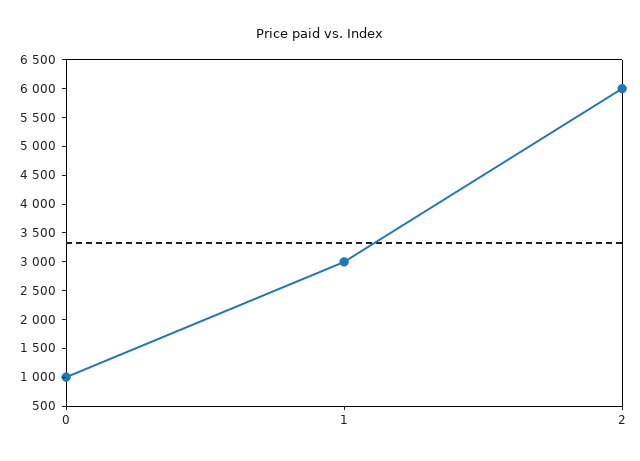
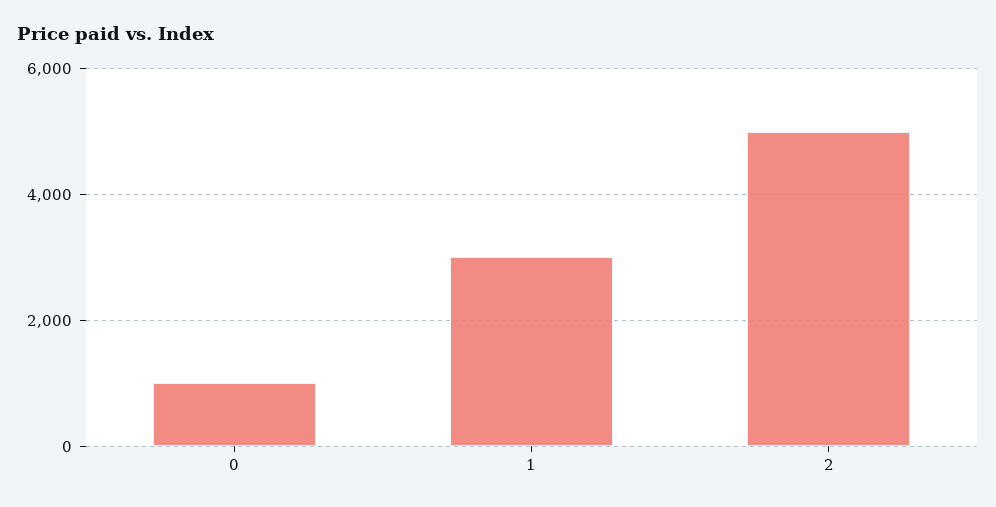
2: 6000 -> 5000

